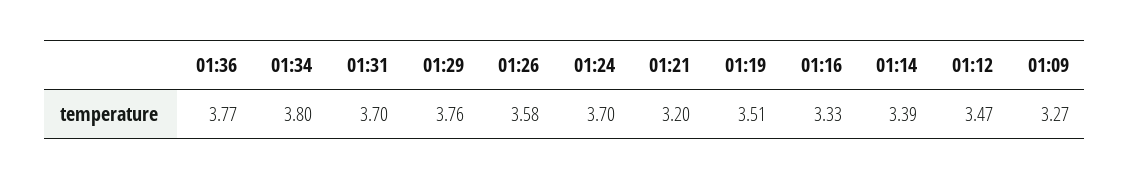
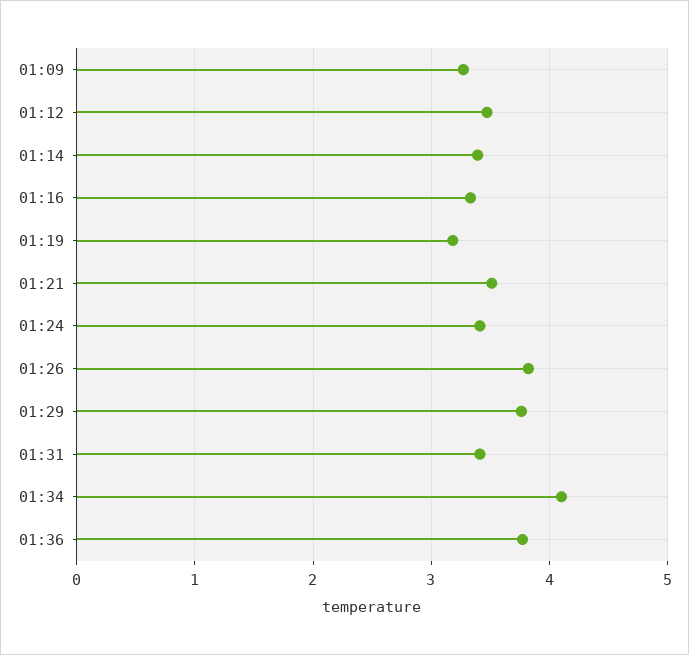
01:34: 3.8 -> 4.1
01:31: 3.7 -> 3.4
01:26: 3.58 -> 3.8
01:24: 3.7 -> 3.4
01:21: 3.2 -> 3.5
01:19: 3.51 -> 3.2

